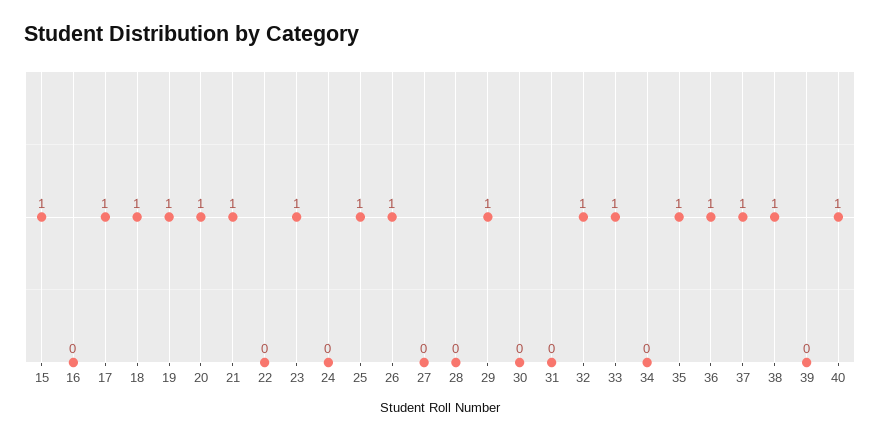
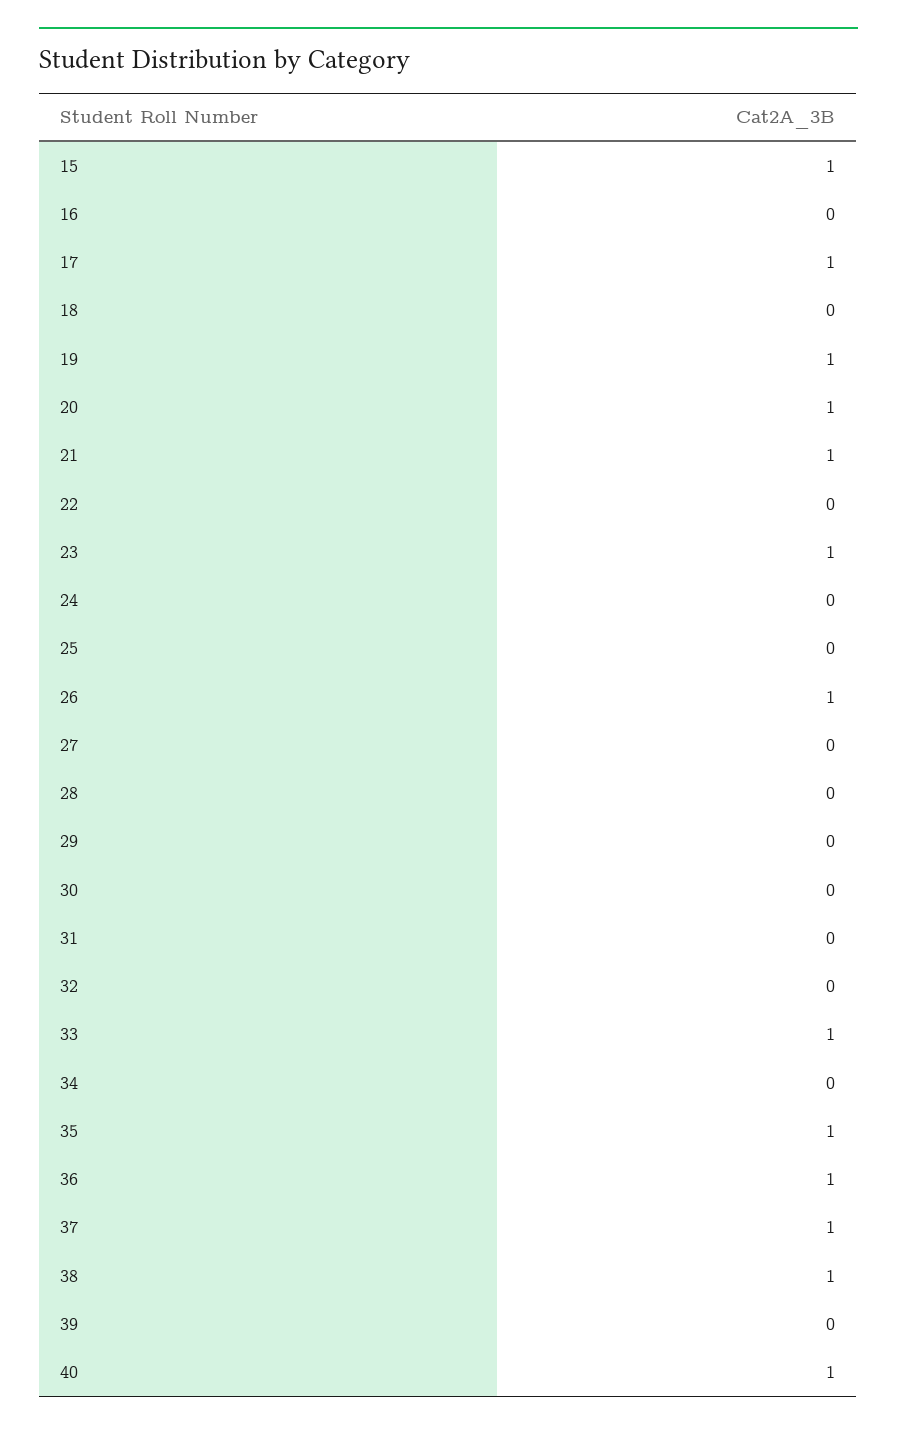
18: 1 -> 0
25: 1 -> 0
29: 1 -> 0
32: 1 -> 0

